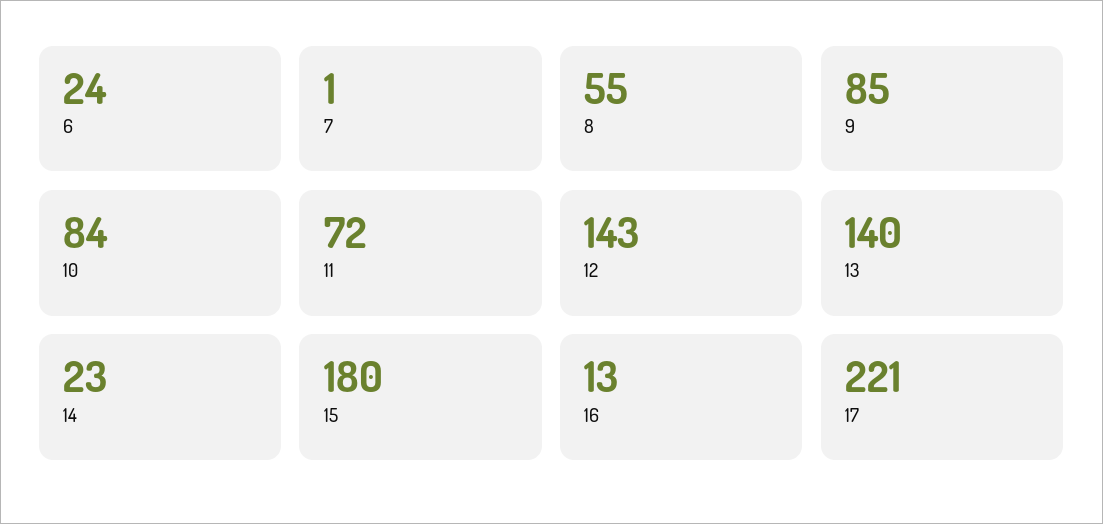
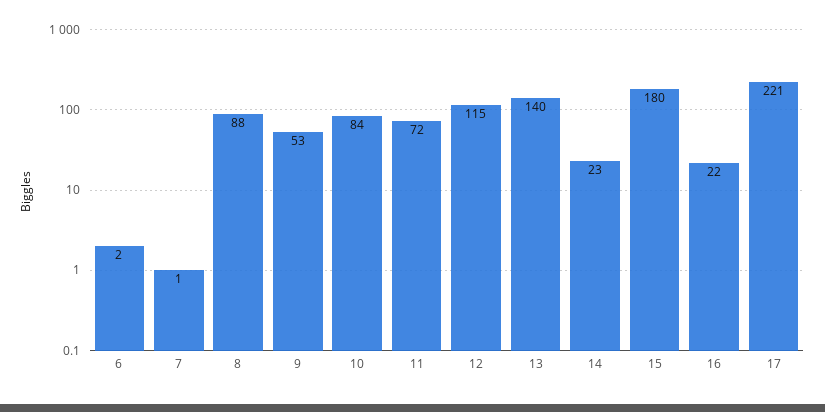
6: 24 -> 2
8: 55 -> 88
9: 85 -> 53
12: 143 -> 115
16: 13 -> 22

